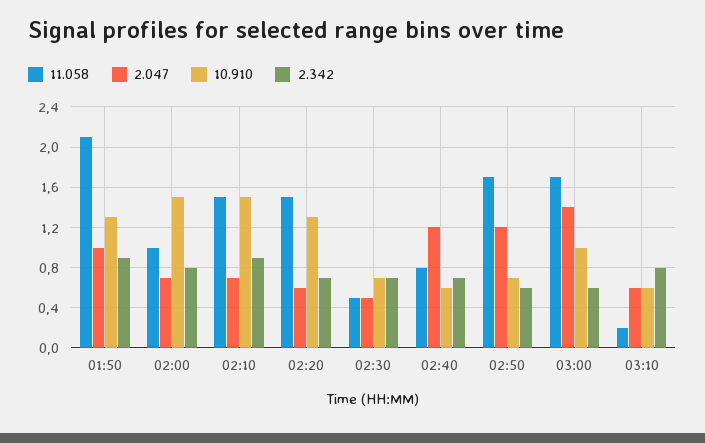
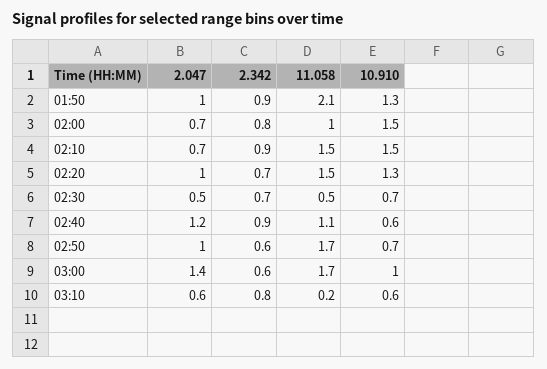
2.047, 02:20: 0.6 -> 1
11.058, 02:40: 0.8 -> 1.1
2.342, 02:40: 0.7 -> 0.9
2.047, 02:50: 1.2 -> 1

